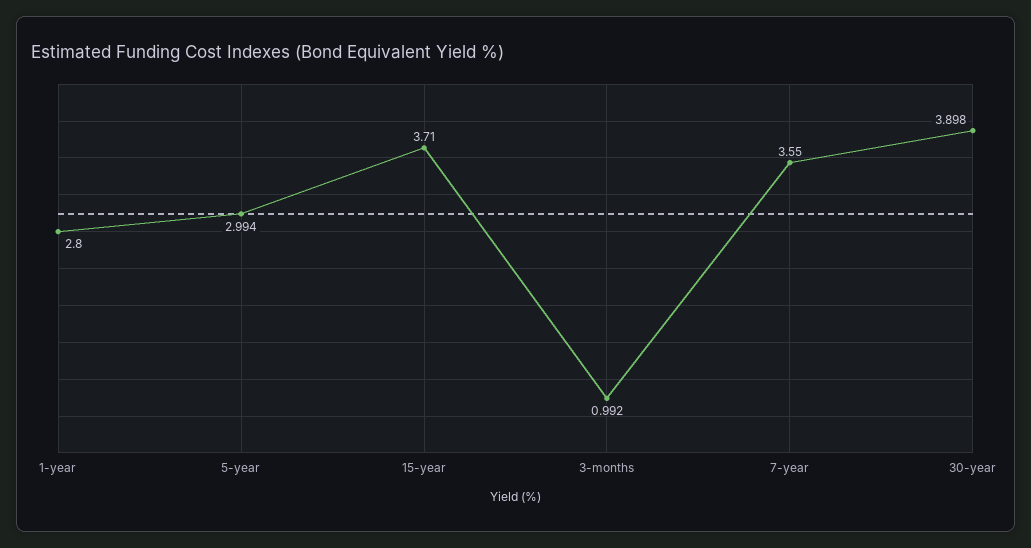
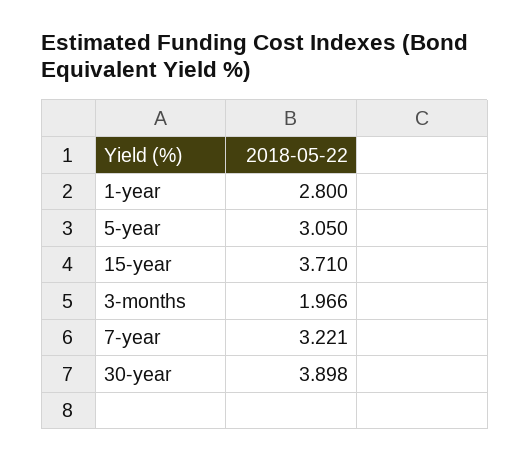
5-year: 2.994 -> 3.05
3-months: 0.992 -> 1.966
7-year: 3.55 -> 3.221

